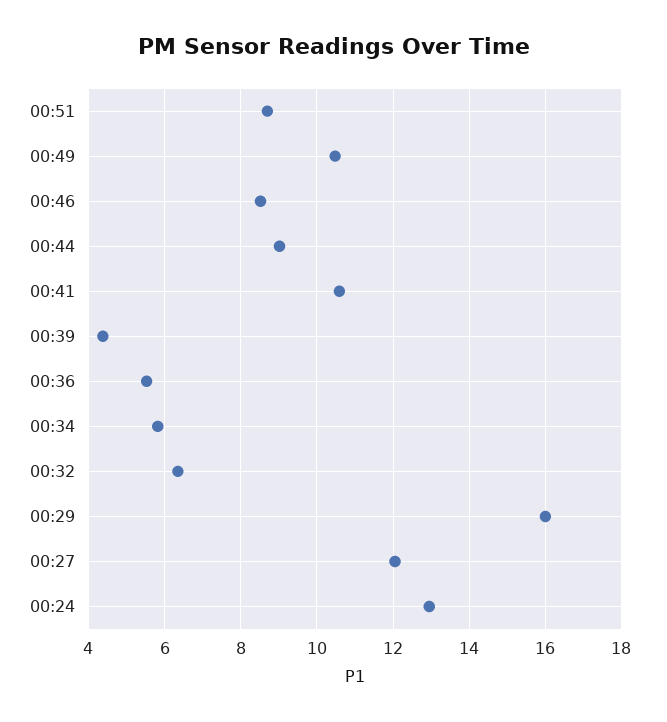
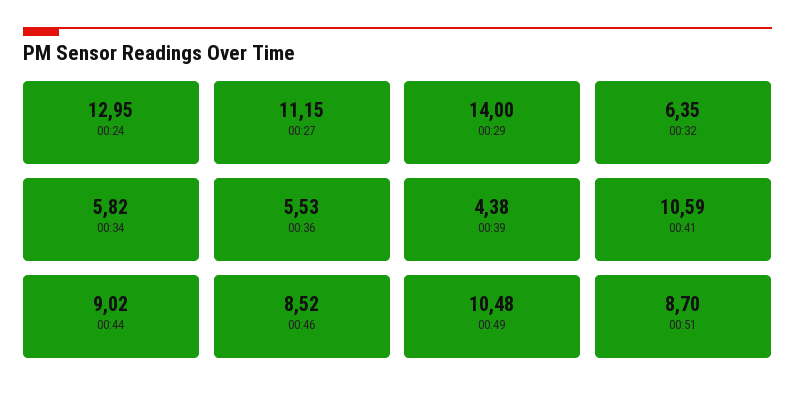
00:29: 16 -> 14
00:27: 12 -> 11.15

